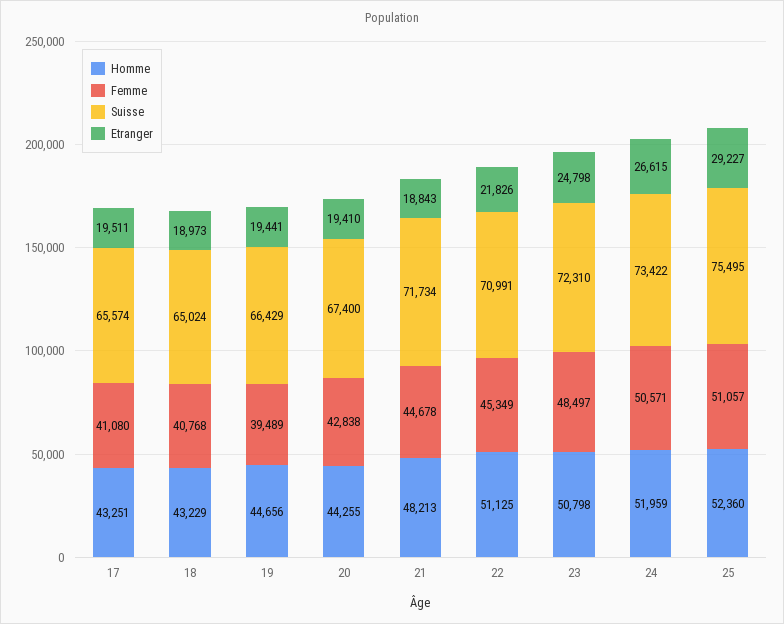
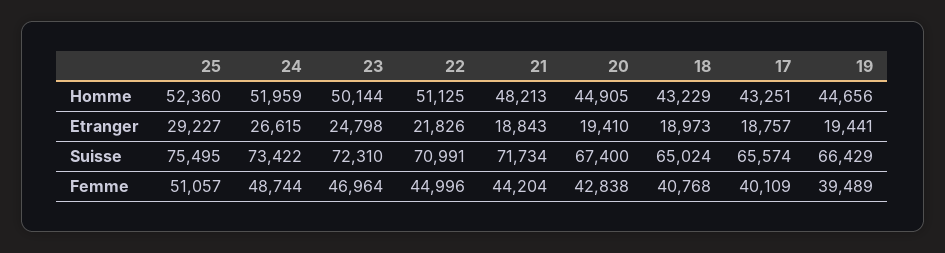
Femme, 17: 41080 -> 40109
Etranger, 17: 19511 -> 18757
Homme, 20: 44255 -> 44905
Femme, 21: 44678 -> 44204
Femme, 22: 45349 -> 44996
Homme, 23: 50798 -> 50144
Femme, 23: 48497 -> 46964
Femme, 24: 50571 -> 48744

